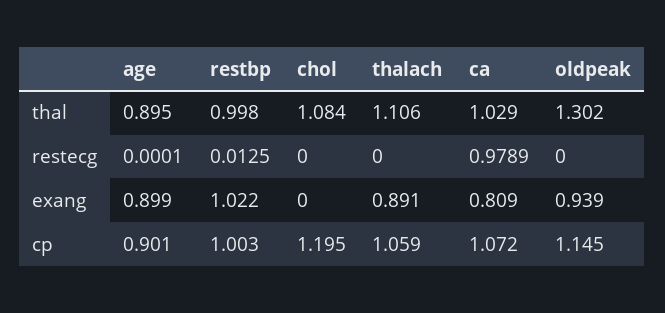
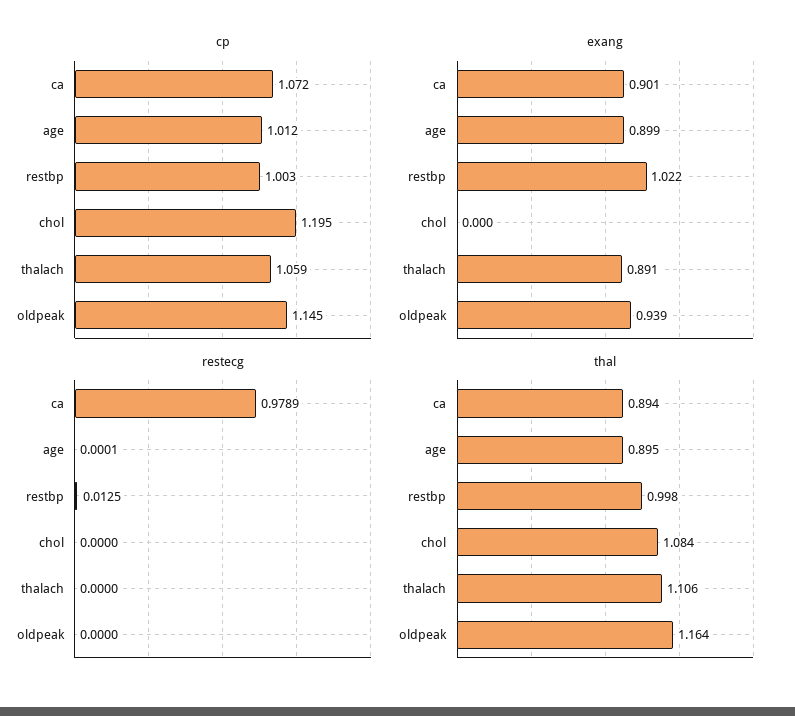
thal, ca: 1.029 -> 0.894
thal, oldpeak: 1.302 -> 1.164
exang, ca: 0.809 -> 0.901
cp, age: 0.901 -> 1.012

